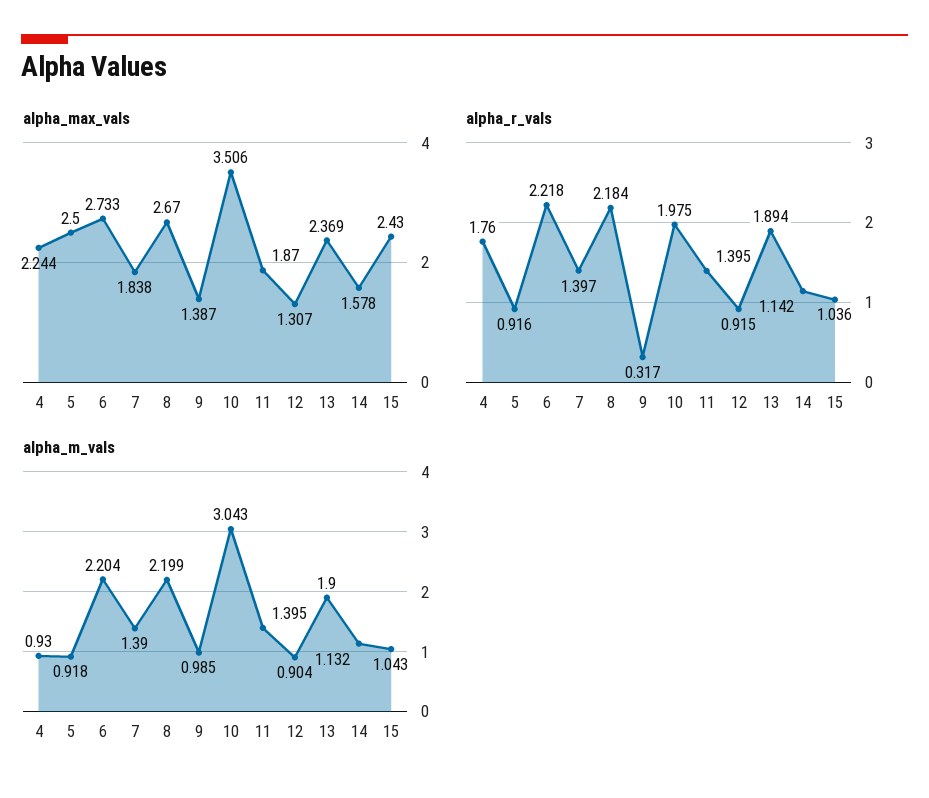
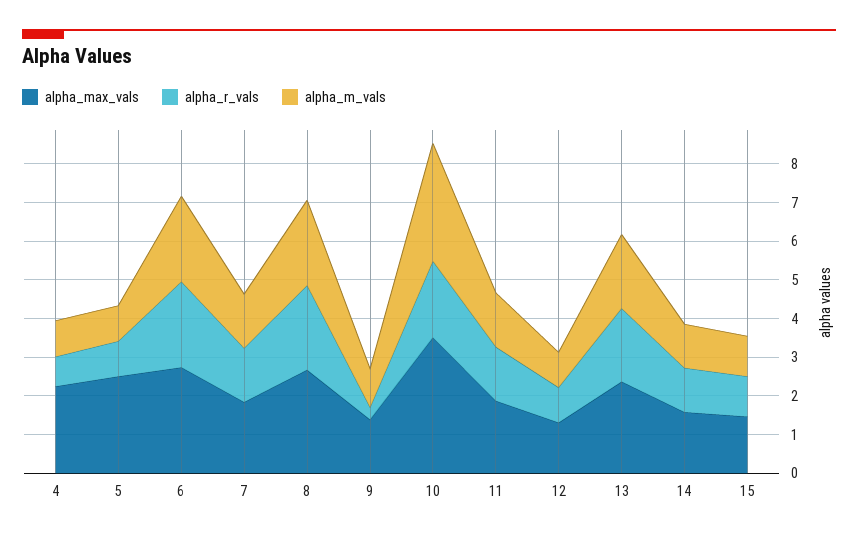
alpha_max_vals, 15: 2.43 -> 1.5
alpha_r_vals, 4: 1.76 -> 0.75

